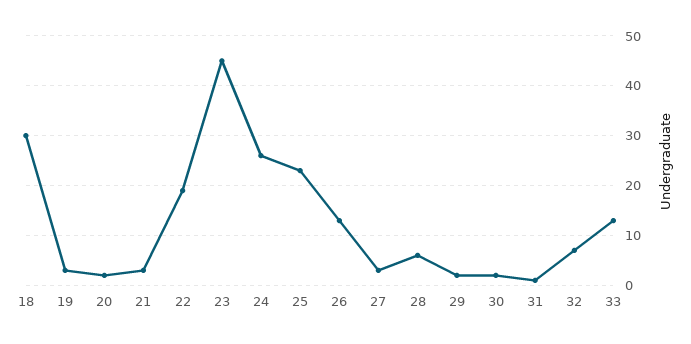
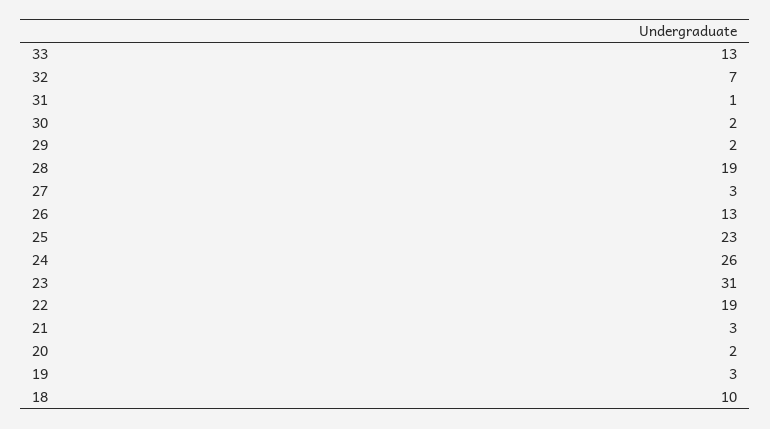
18: 30 -> 10
23: 45 -> 31
28: 5 -> 19

